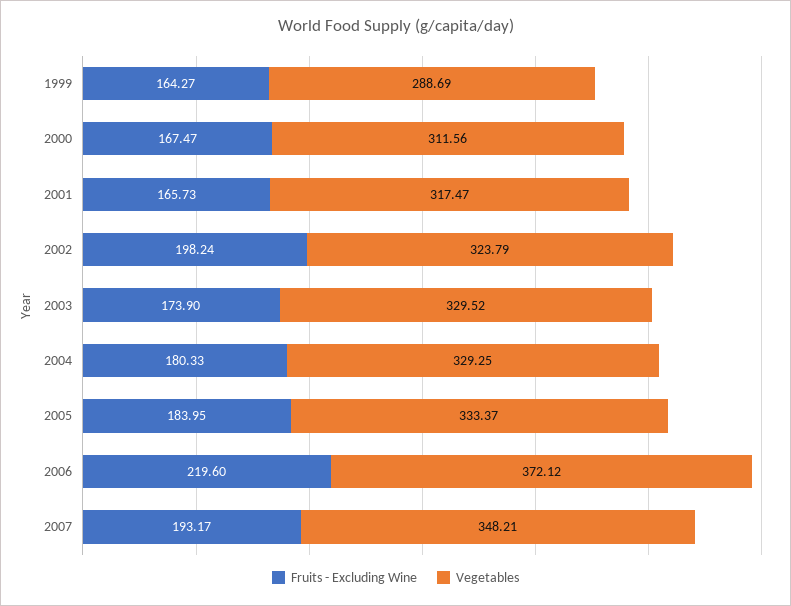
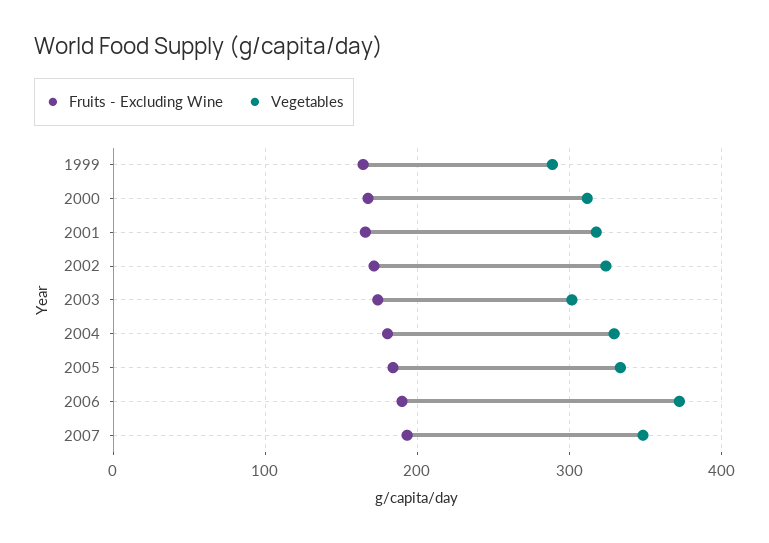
Fruits - Excluding Wine, 2002: 198.24 -> 170
Vegetables, 2003: 329.52 -> 300
Fruits - Excluding Wine, 2006: 219.6 -> 190

